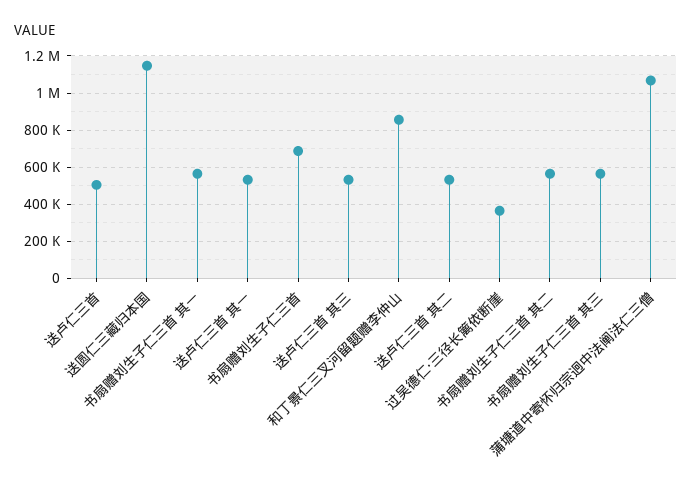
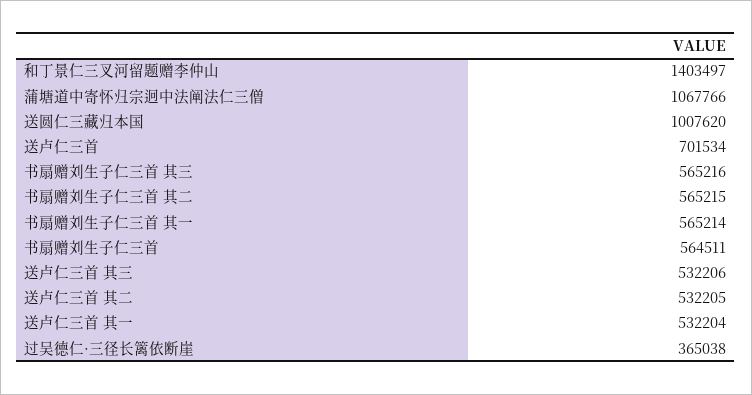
送卢仁三首: 500000 -> 701534
送圆仁三藏归本国: 1150000 -> 1007620
书扇赠刘生子仁三首: 700000 -> 564511
和丁景仁三叉河留题赠李仲山: 850000 -> 1403497

